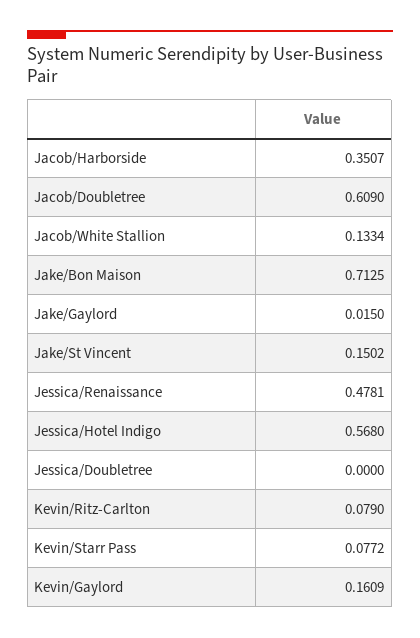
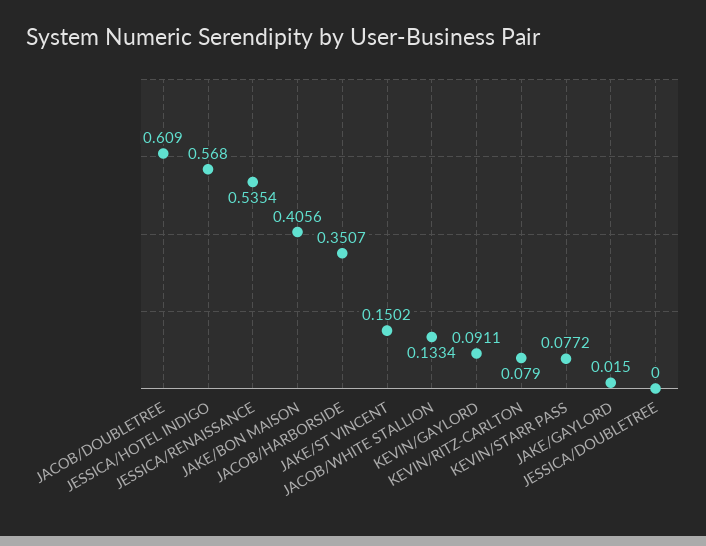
Jake/Bon Maison: 0.7125 -> 0.4056
Jessica/Renaissance: 0.4781 -> 0.5354
Kevin/Gaylord: 0.1609 -> 0.0911

